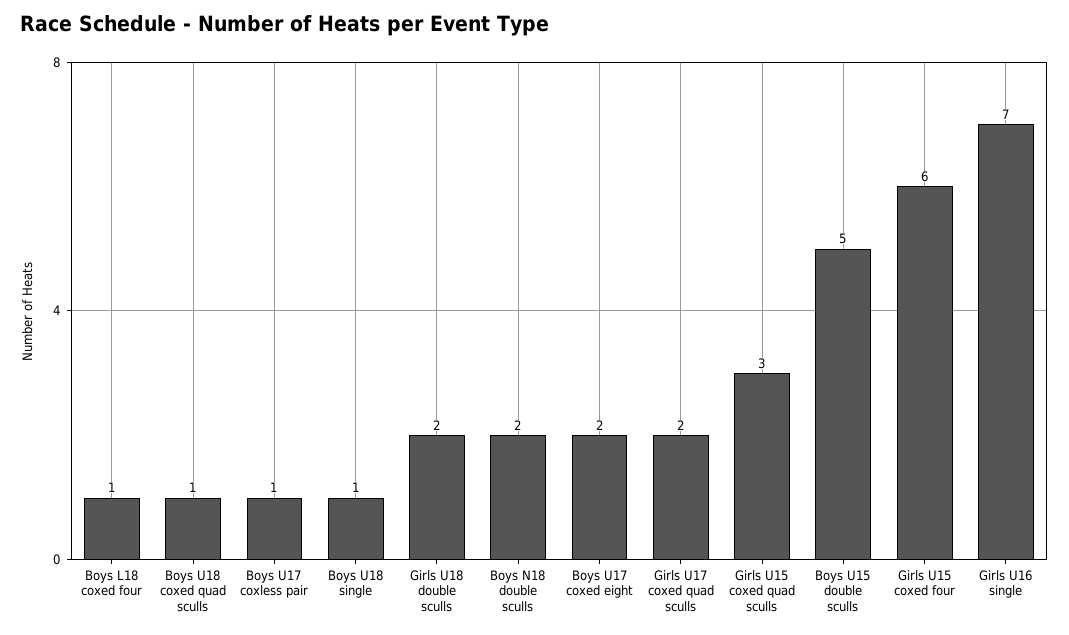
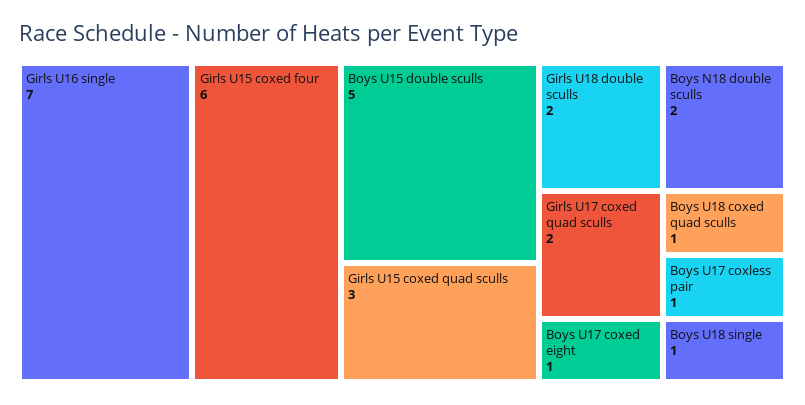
Boys L18 coxed four: 1 -> none
Boys U17 coxed eight: 2 -> 1

